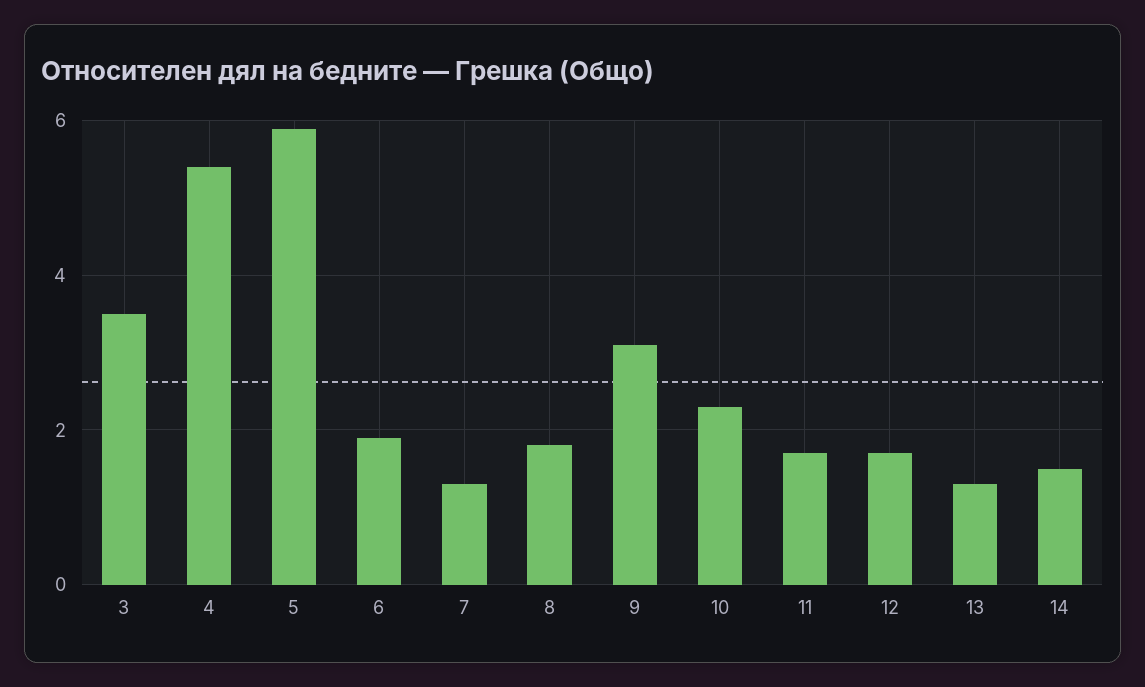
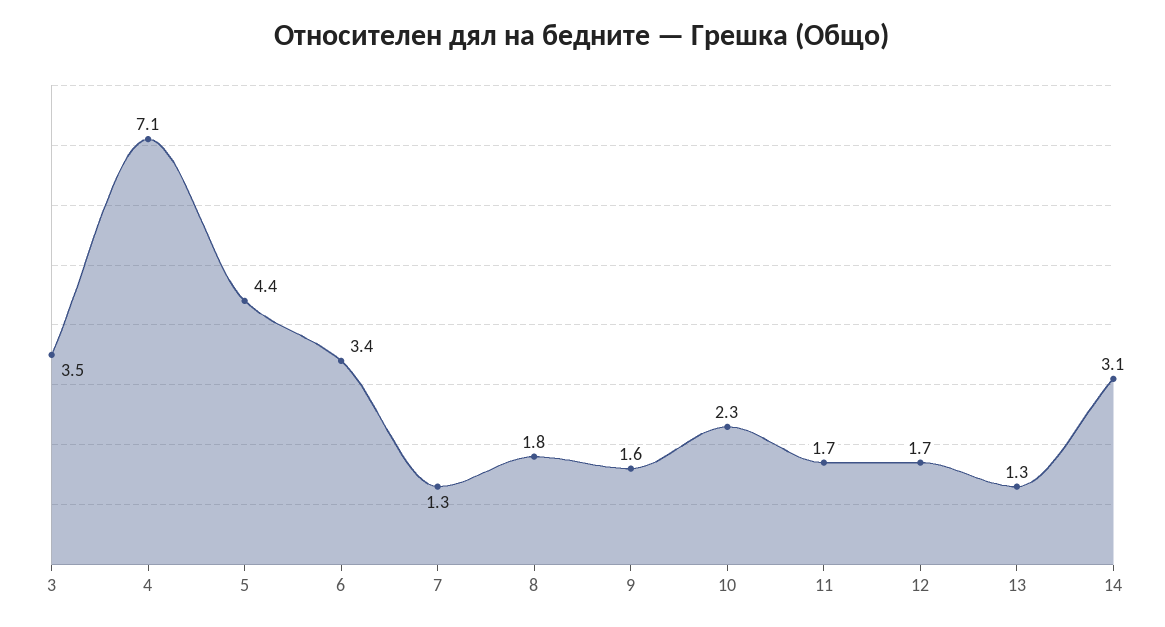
4: 5.5 -> 7.1
5: 6 -> 4.4
6: 2 -> 3.4
9: 3 -> 1.6
14: 1.5 -> 3.1

